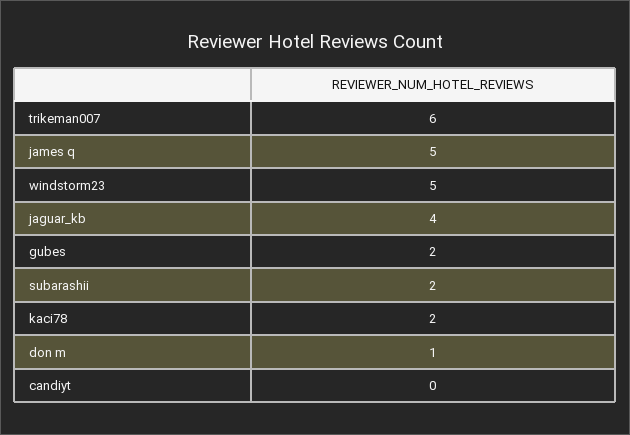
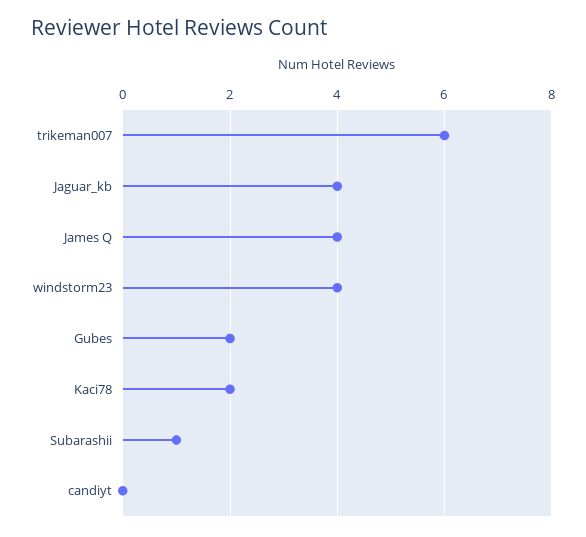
james q: 5 -> 4
windstorm23: 5 -> 4
subarashii: 2 -> 1
don m: 1 -> none

